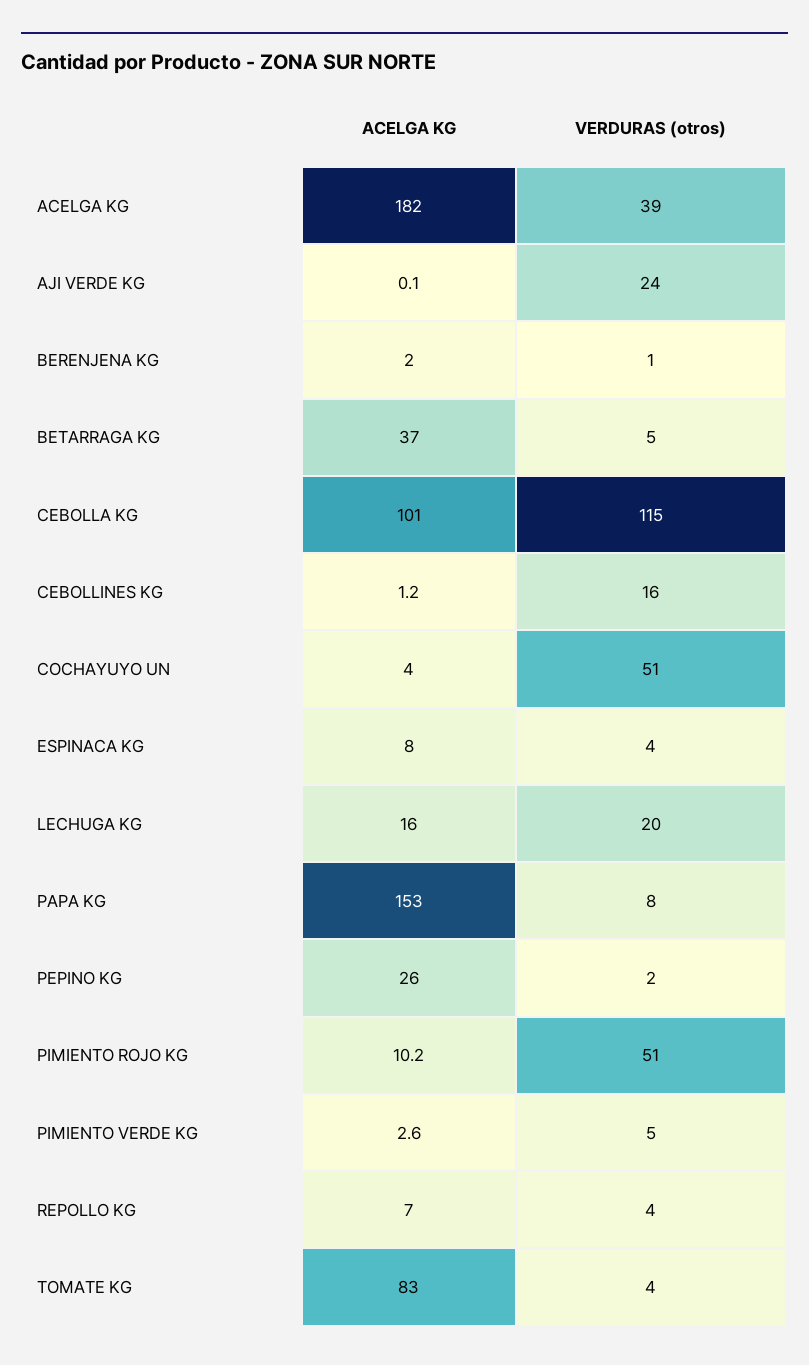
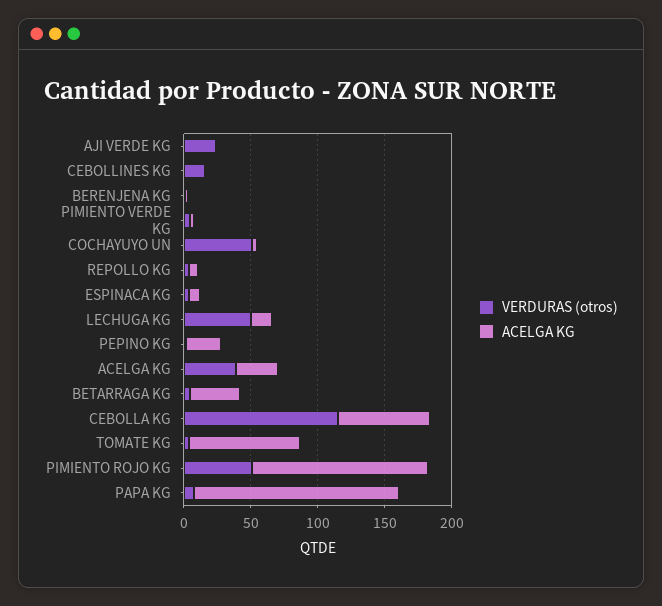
ACELGA KG, ACELGA KG: 182 -> 30
ACELGA KG, CEBOLLA KG: 101 -> 70
VERDURAS (otros), LECHUGA KG: 20 -> 50
ACELGA KG, PIMIENTO ROJO KG: 10.2 -> 130

